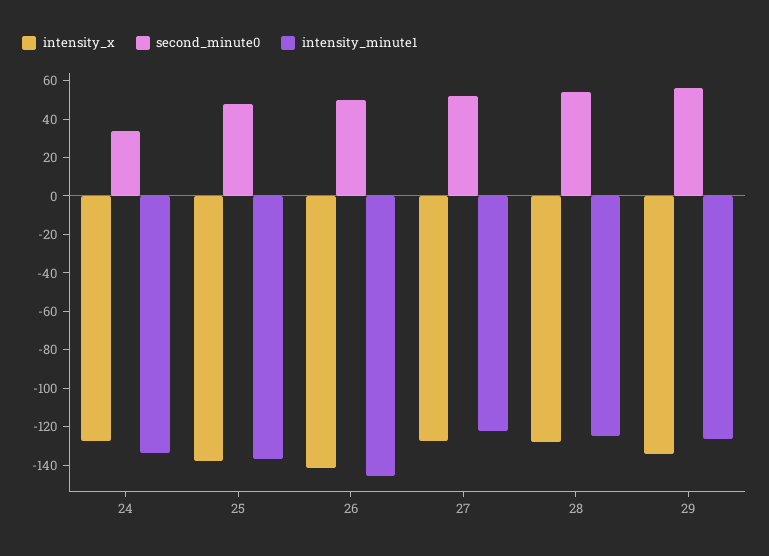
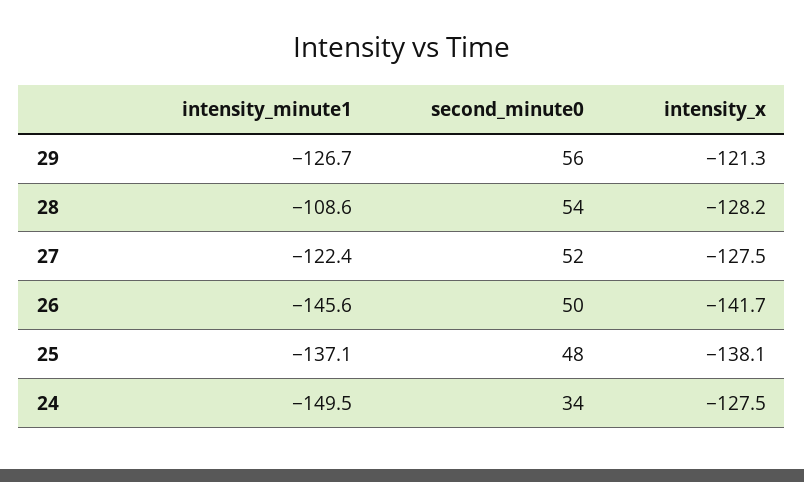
intensity_minute1, 24: -135 -> -149.5
intensity_minute1, 28: -125 -> -108.6
intensity_x, 29: -135 -> -121.3

